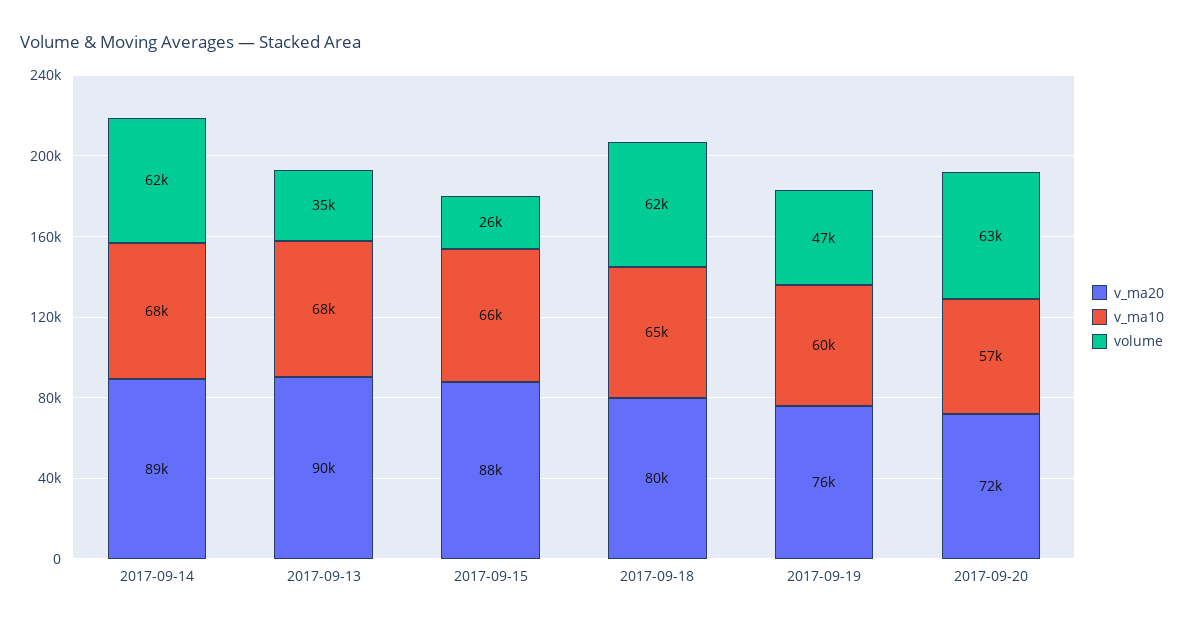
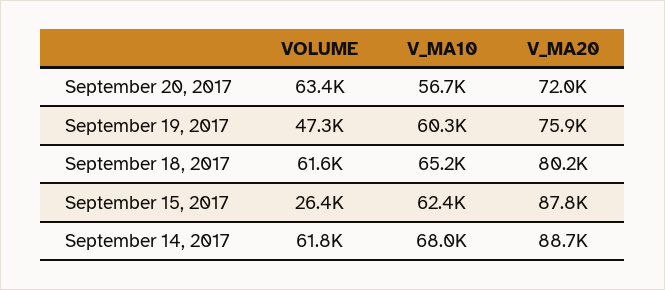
v_ma20, 2017-09-13: 90000 -> none
v_ma10, 2017-09-13: 68000 -> none
volume, 2017-09-13: 35000 -> none
v_ma10, 2017-09-15: 66000 -> 62400

